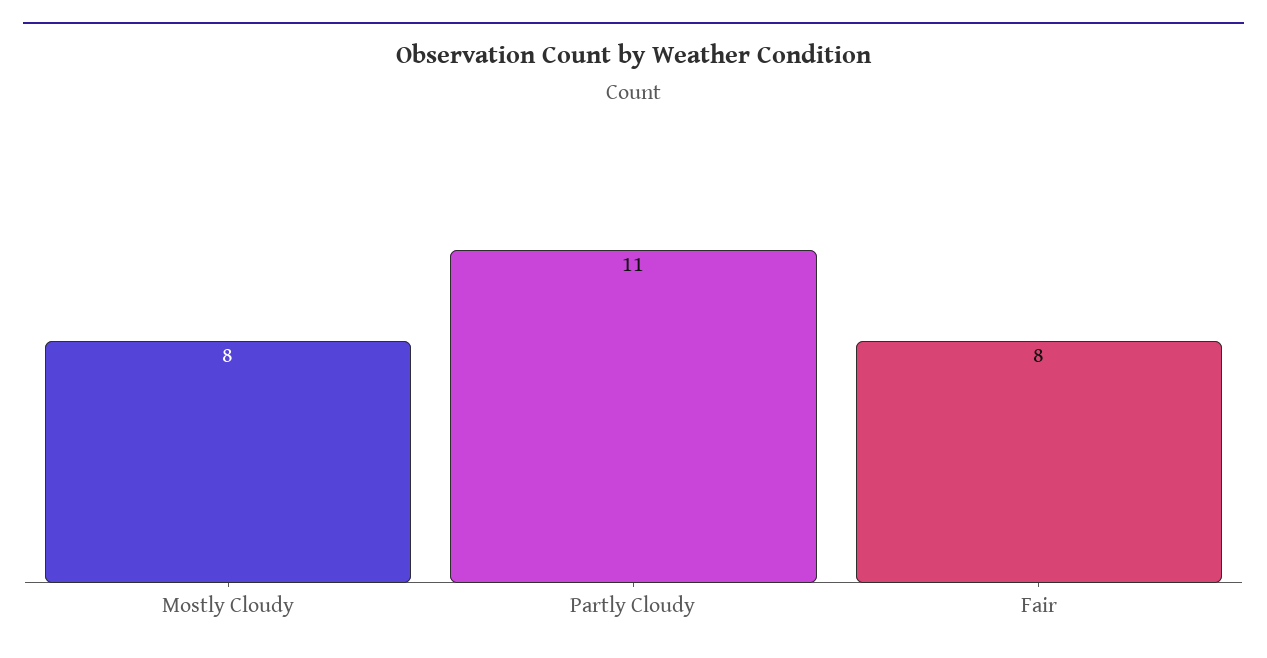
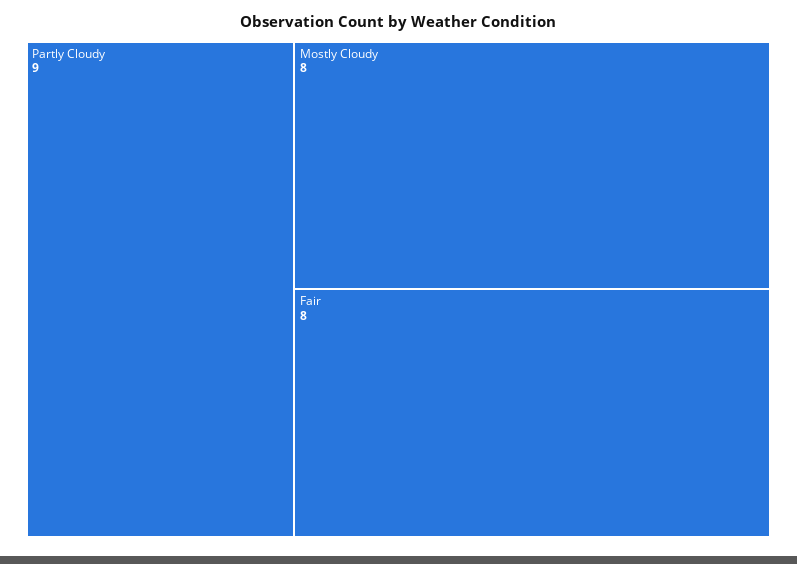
Partly Cloudy: 11 -> 9

